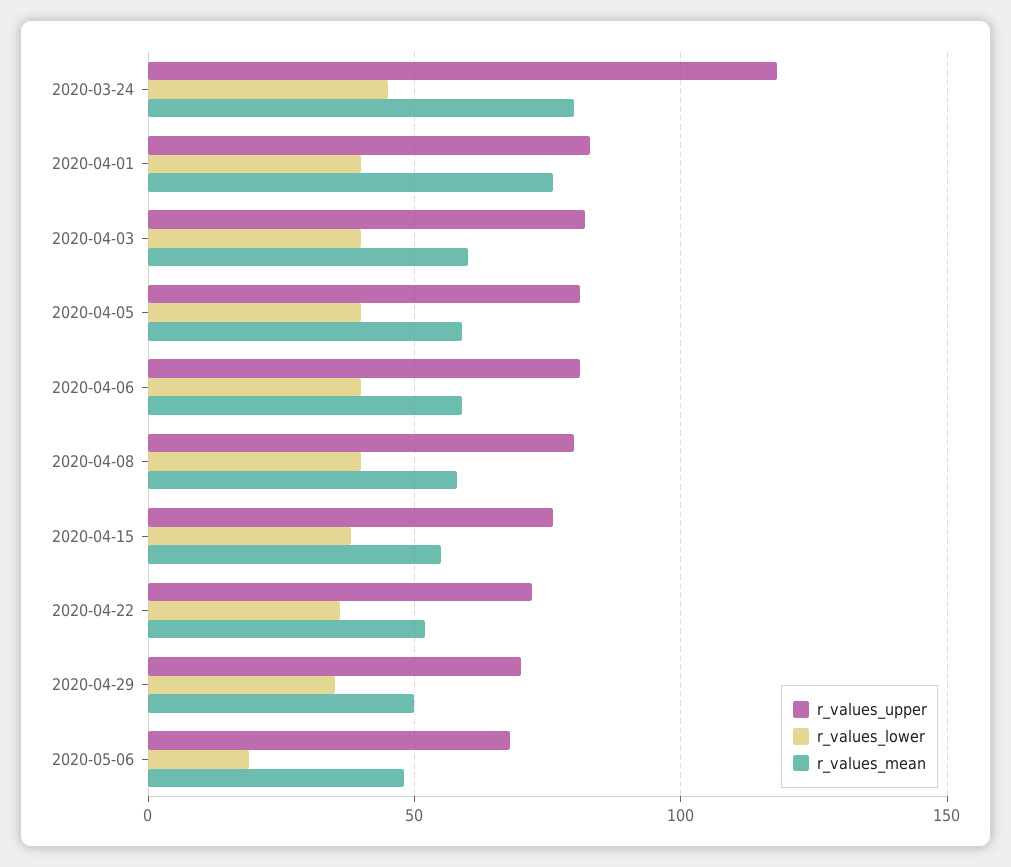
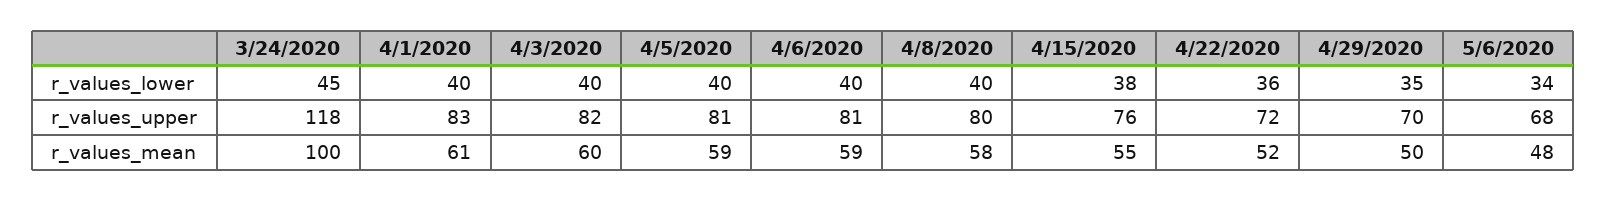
r_values_mean, 2020-03-24: 80 -> 100
r_values_mean, 2020-04-01: 75 -> 61
r_values_lower, 2020-05-06: 20 -> 34

